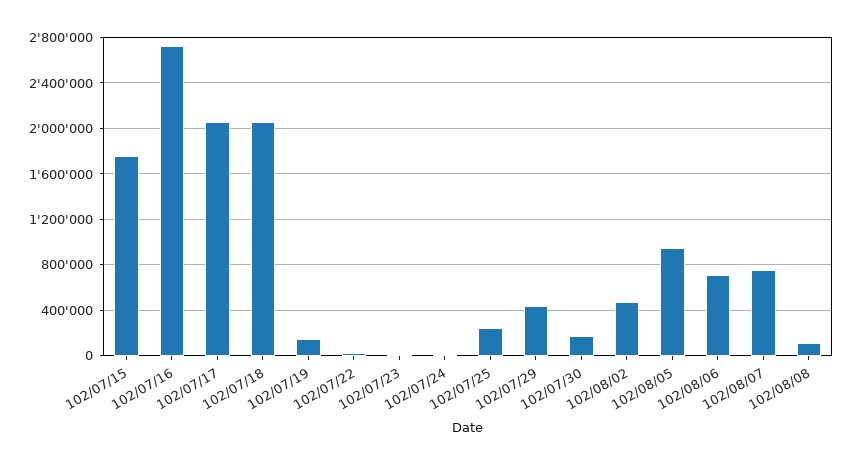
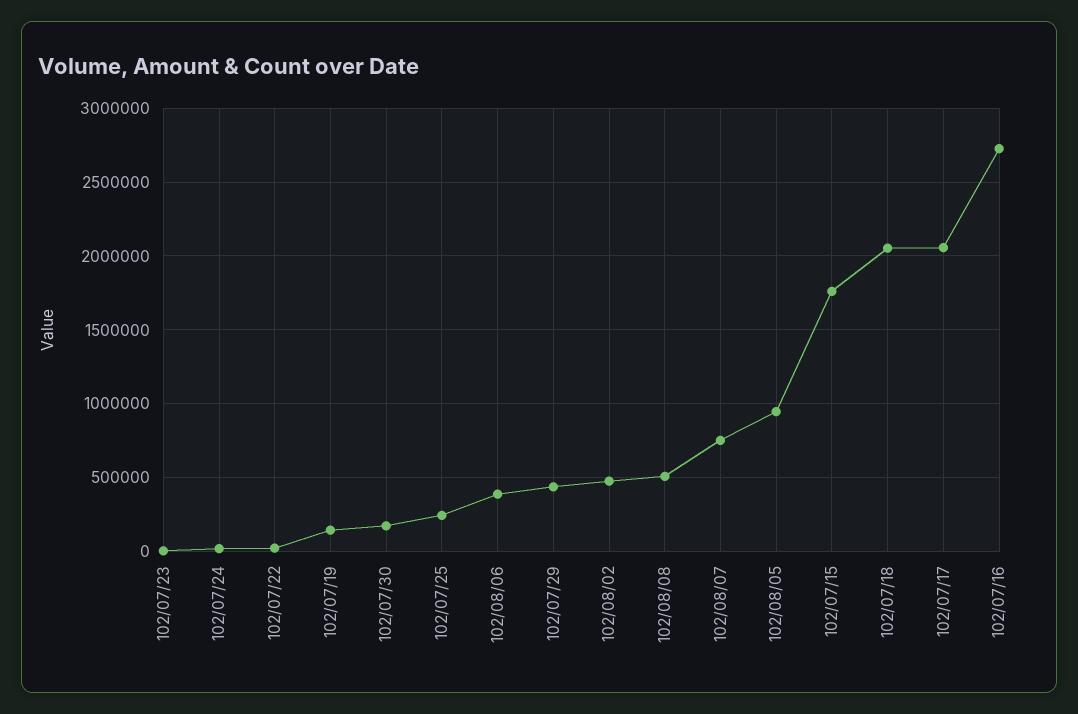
102/08/06: 700000 -> 400000
102/08/08: 100000 -> 500000

